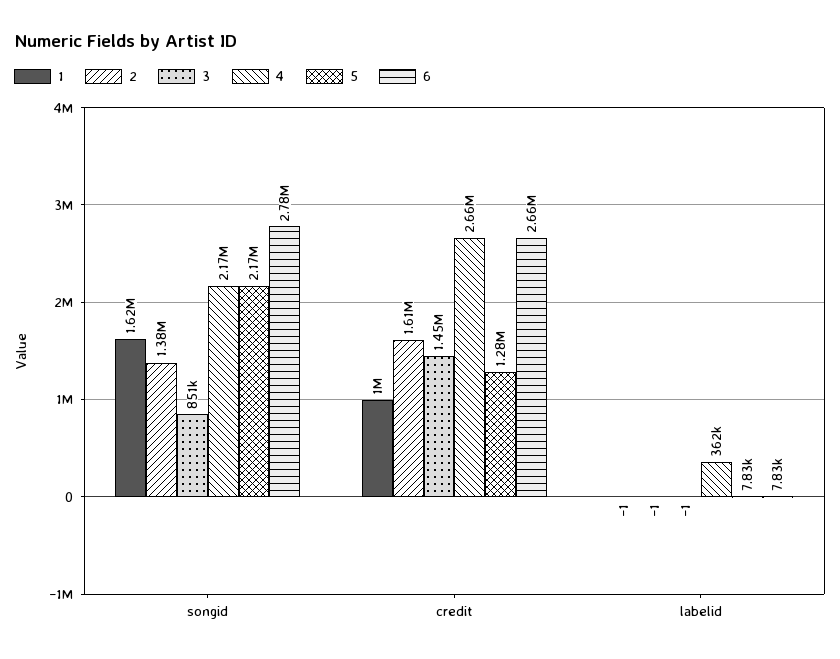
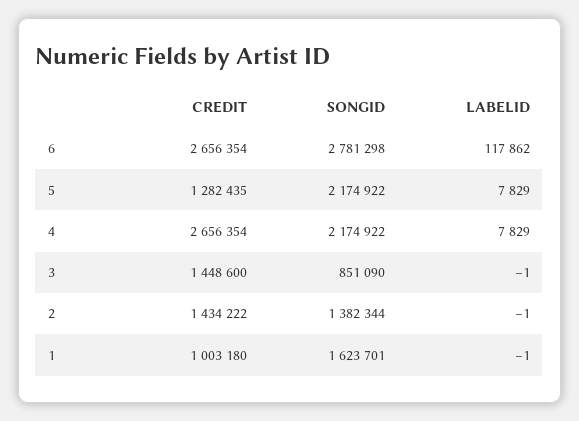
2, credit: 1610000 -> 1434222
4, labelid: 362000 -> 7829
6, labelid: 7830 -> 117862

